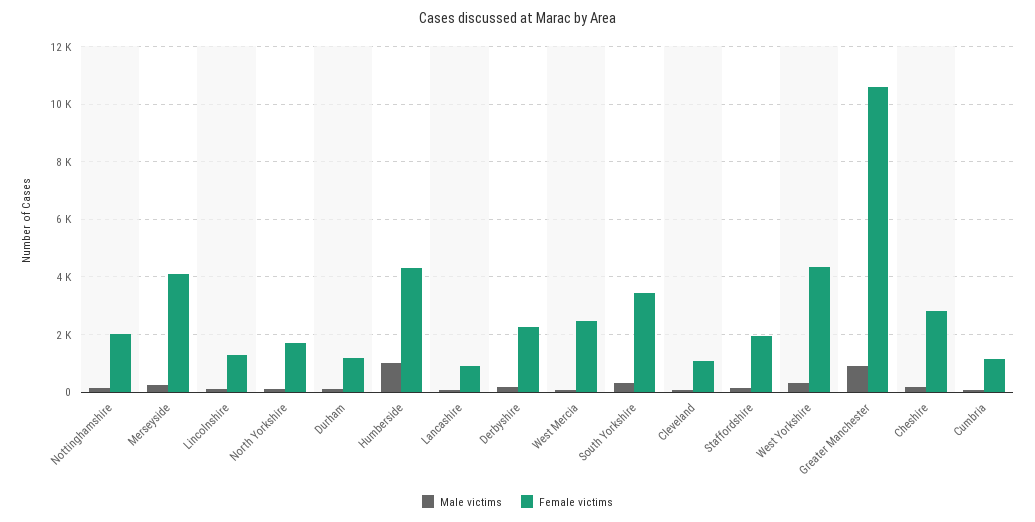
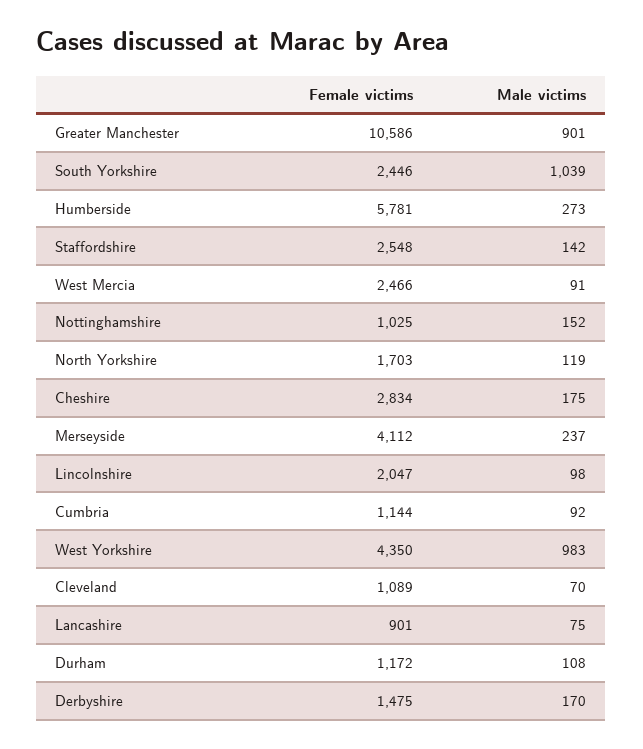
Female victims, Nottinghamshire: 2000 -> 1025
Female victims, Lincolnshire: 1250 -> 2047
Male victims, Humberside: 1000 -> 273
Female victims, Humberside: 4250 -> 5781
Female victims, Derbyshire: 2250 -> 1475
Male victims, South Yorkshire: 250 -> 1039
Female victims, South Yorkshire: 3500 -> 2446
Female victims, Staffordshire: 2000 -> 2548
Male victims, West Yorkshire: 250 -> 983

